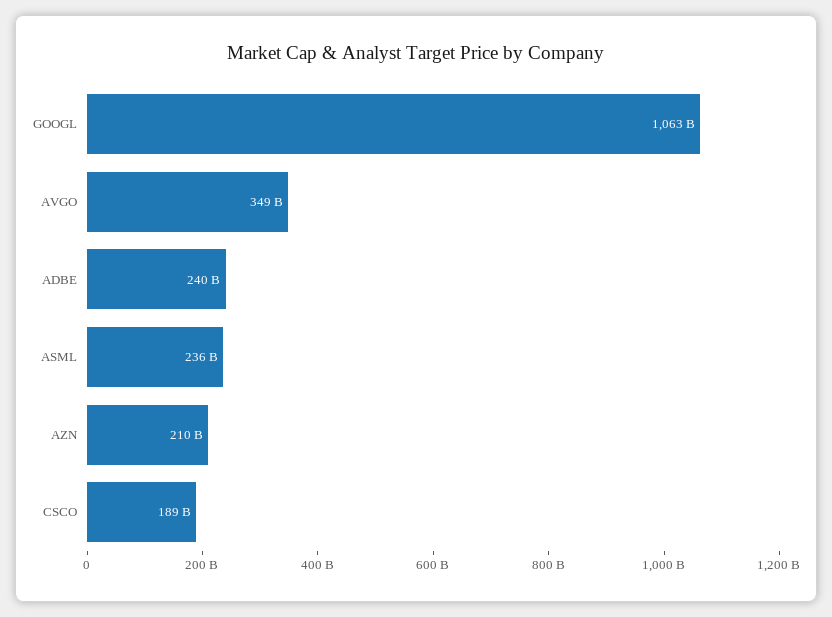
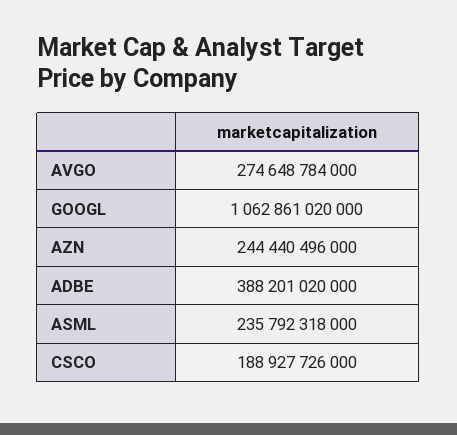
AVGO: 349000000000 -> 274648784000
ADBE: 240000000000 -> 388201020000
AZN: 210000000000 -> 244440496000

